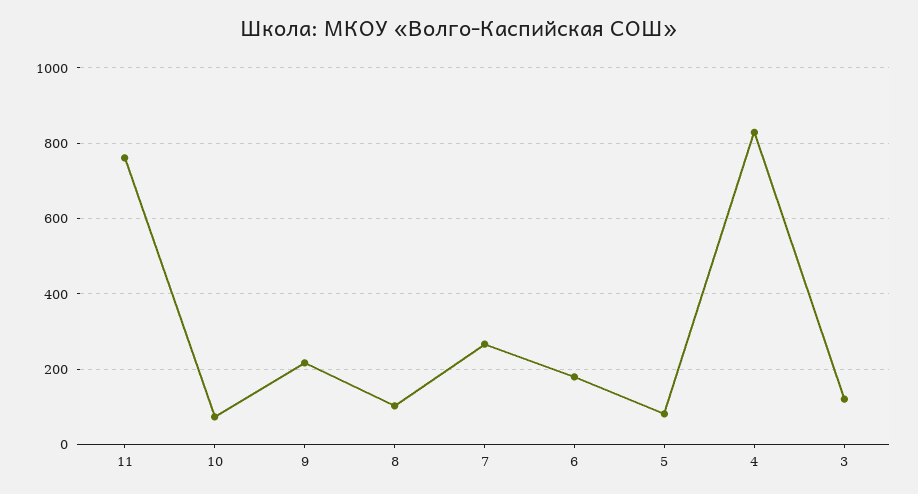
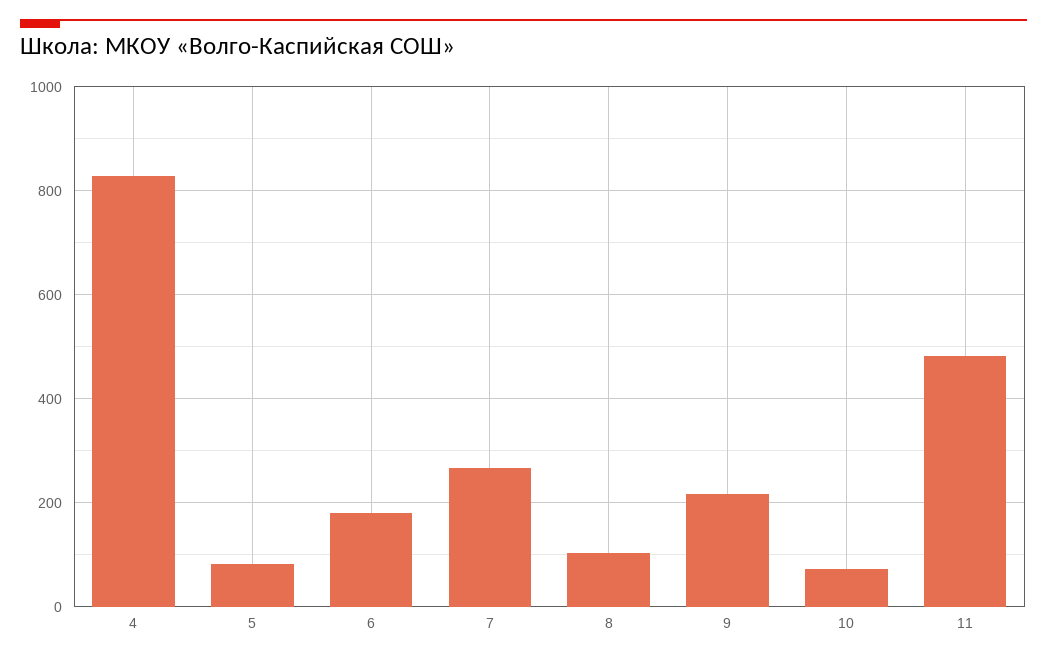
11: 760 -> 480
3: 120 -> none

